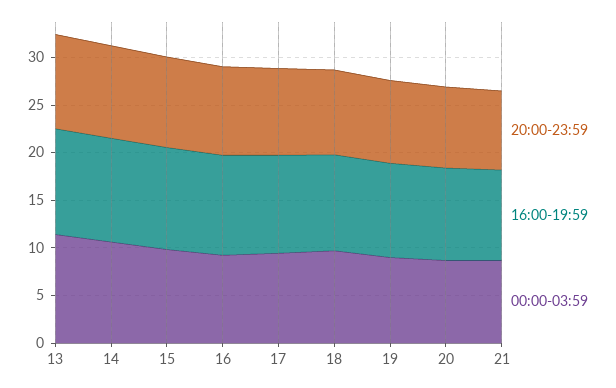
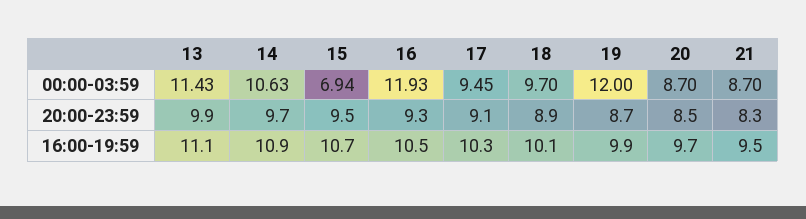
00:00-03:59, 15: 10 -> 6.94
00:00-03:59, 16: 9 -> 11.93
00:00-03:59, 19: 9 -> 12

